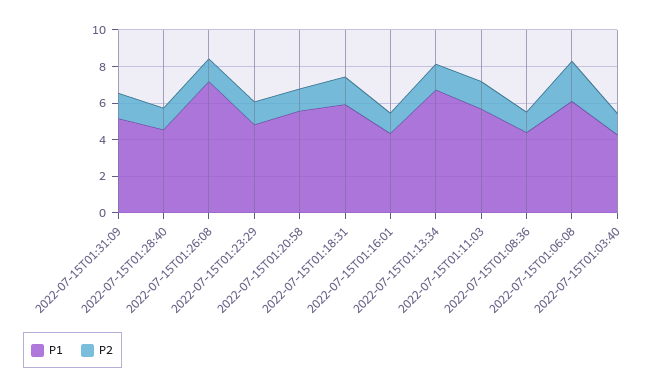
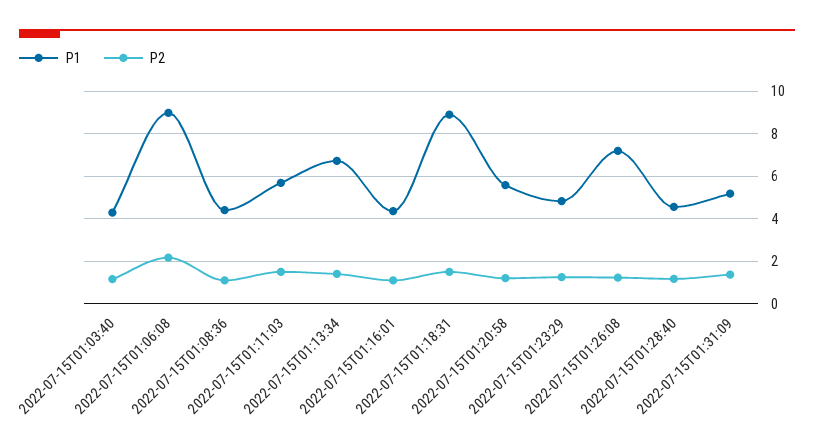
P1, 2022-07-15T01:18:31: 6 -> 9
P1, 2022-07-15T01:06:08: 6 -> 9

